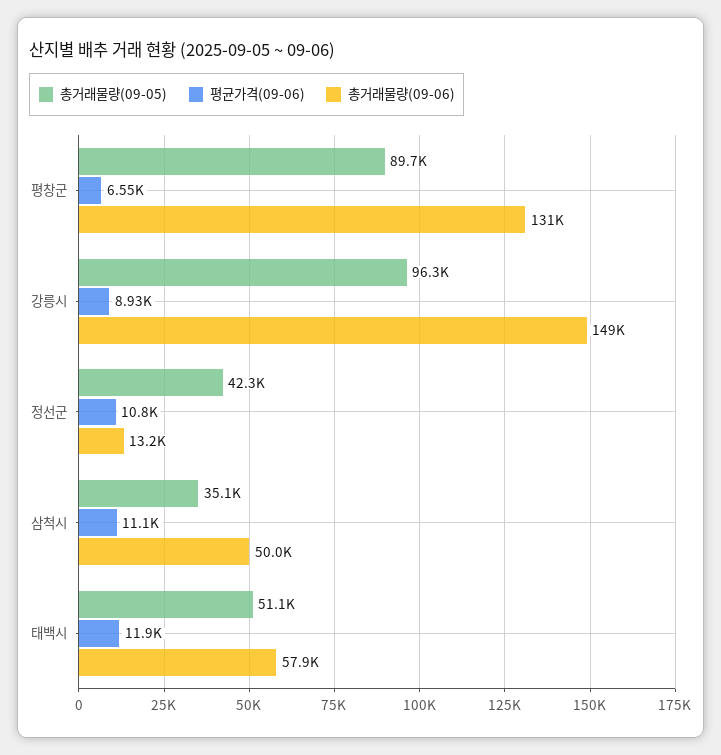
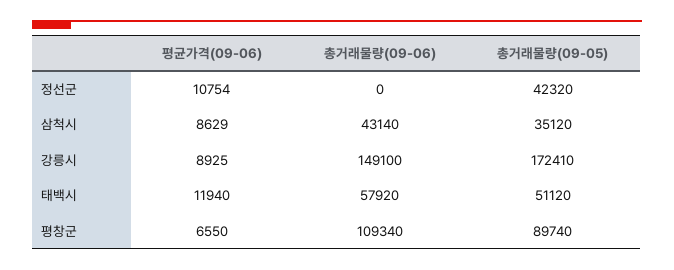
총거래물량(09-06), 평창군: 131000 -> 109340
총거래물량(09-05), 강릉시: 96300 -> 172410
총거래물량(09-06), 정선군: 13200 -> 0
평균가격(09-06), 삼척시: 11100 -> 8629
총거래물량(09-06), 삼척시: 50000 -> 43140

